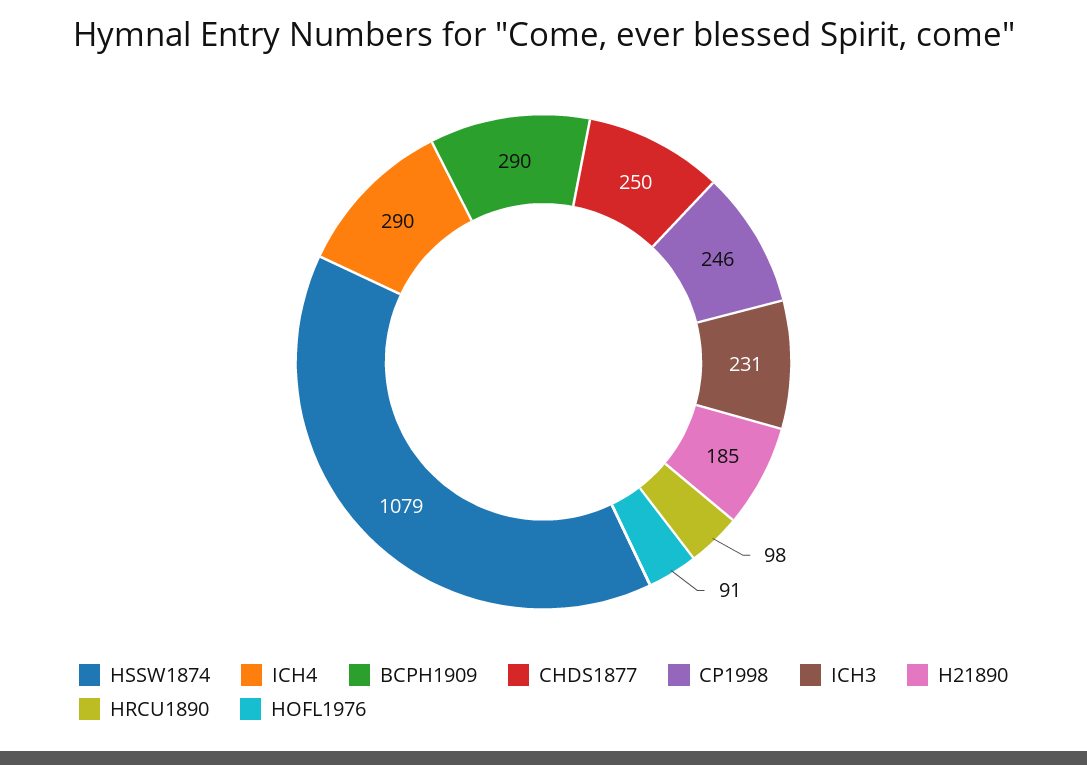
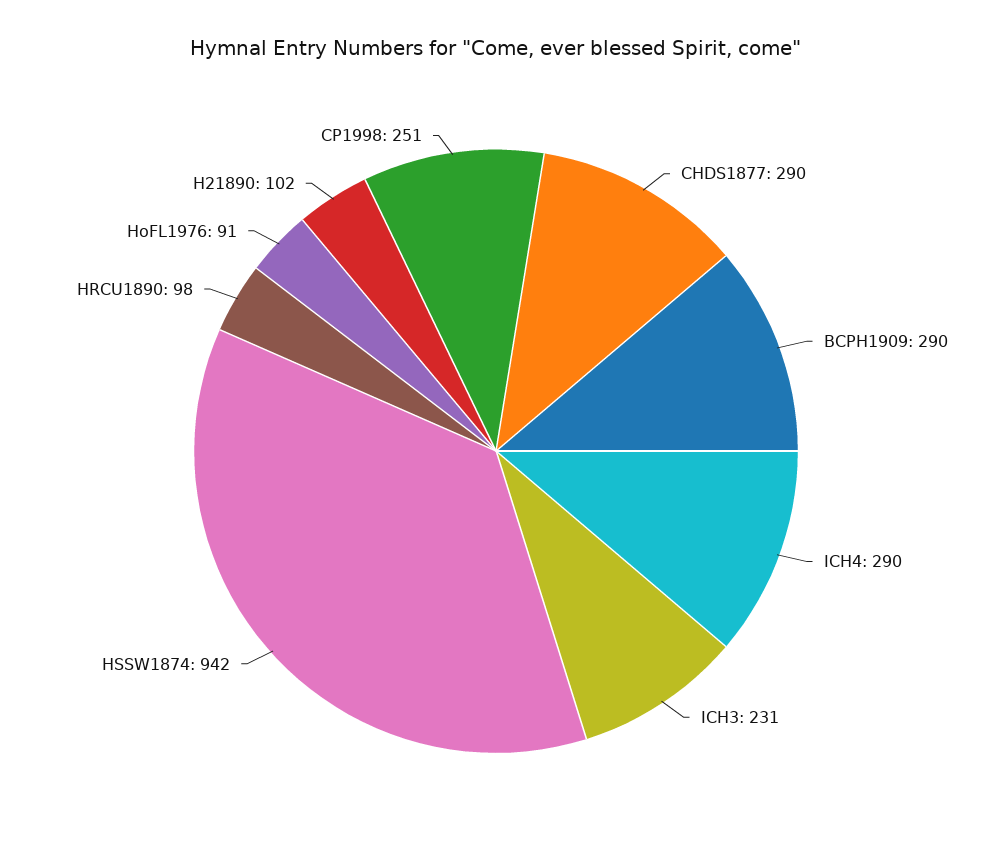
HSSW1874: 1079 -> 942
CHDS1877: 250 -> 290
CP1998: 246 -> 251
H21890: 185 -> 102

